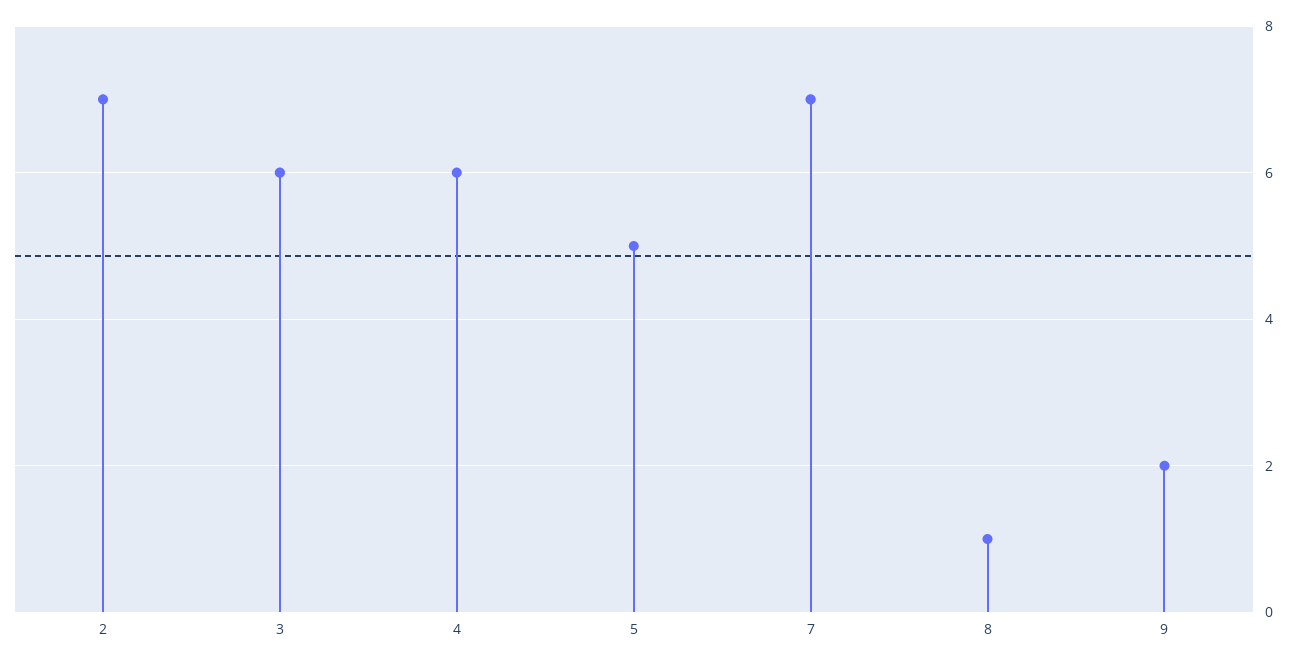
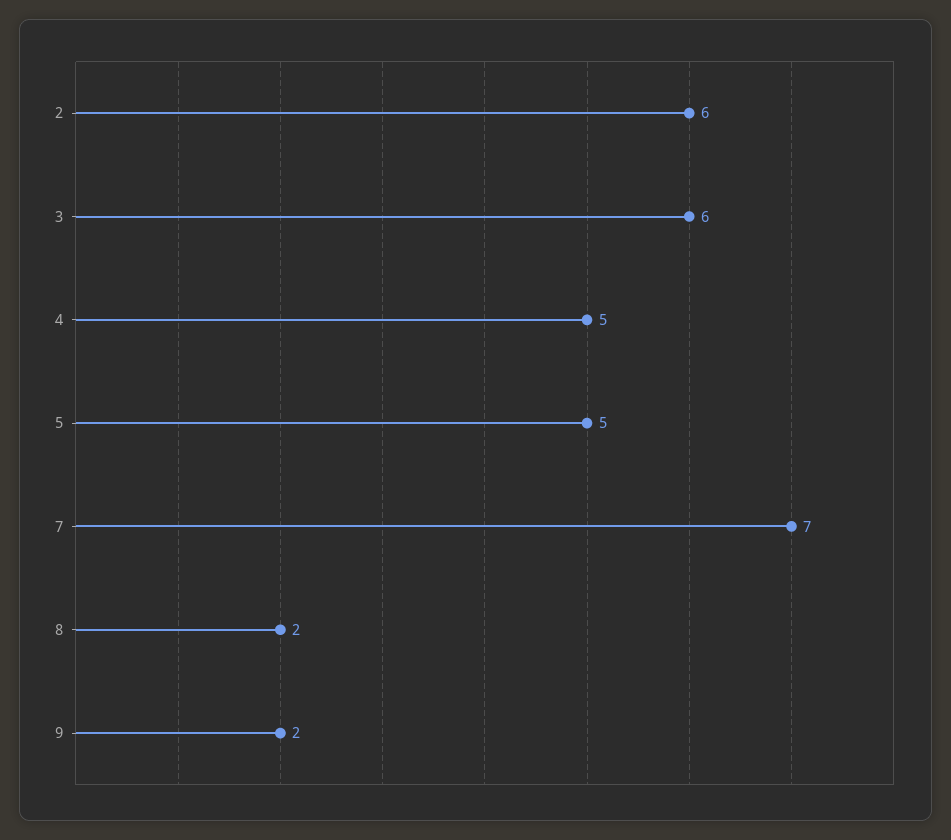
2: 7 -> 6
4: 6 -> 5
8: 1 -> 2

